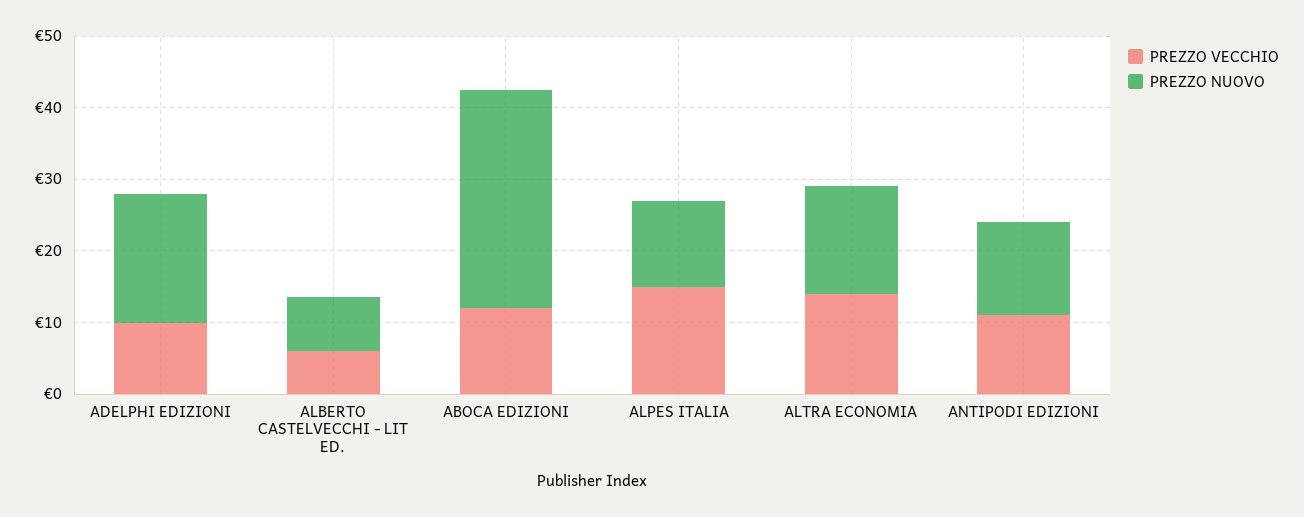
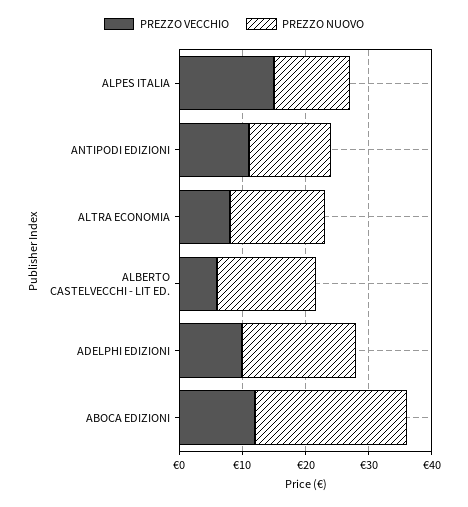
PREZZO NUOVO, ALBERTO CASTELVECCHI - LIT ED.: 8 -> 16
PREZZO NUOVO, ABOCA EDIZIONI: 30 -> 24
PREZZO VECCHIO, ALTRA ECONOMIA: 14 -> 8

